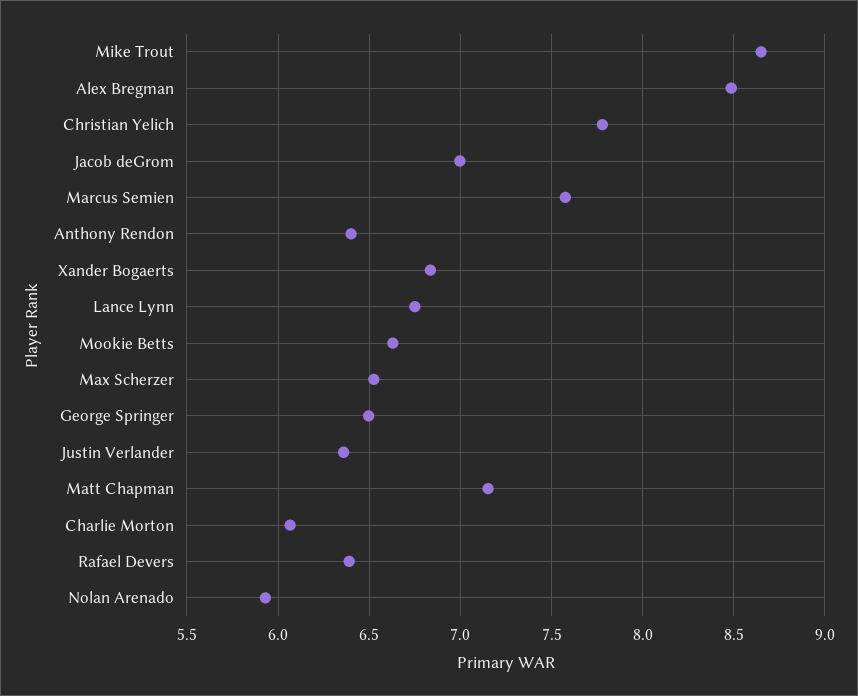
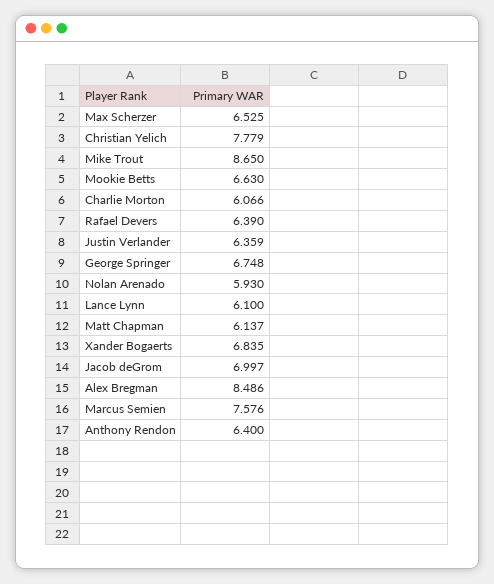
Lance Lynn: 6.75 -> 6.1
George Springer: 6.5 -> 6.748
Matt Chapman: 7.15 -> 6.137

